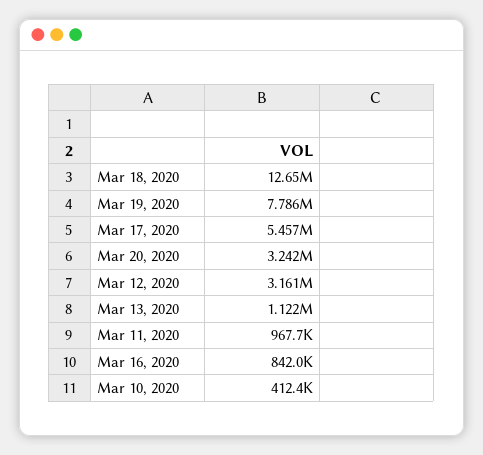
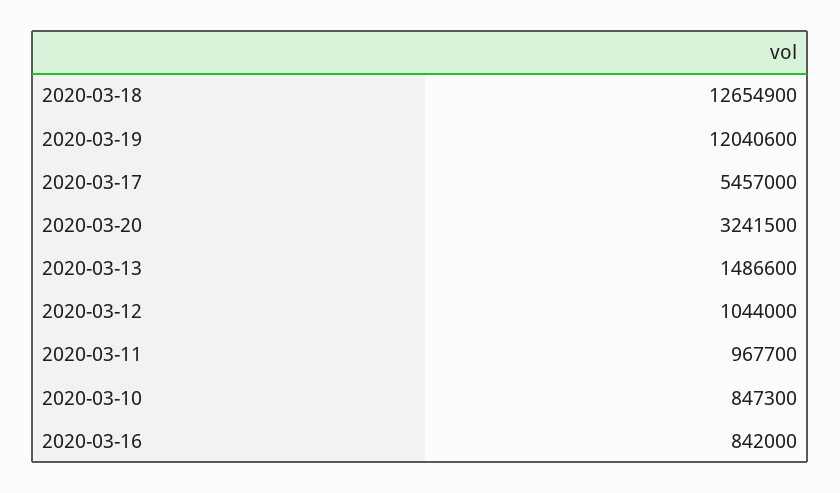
Mar 19, 2020: 7786000 -> 12040600
Mar 12, 2020: 3161000 -> 1044000
Mar 13, 2020: 1122000 -> 1486600
Mar 10, 2020: 412400 -> 847300

